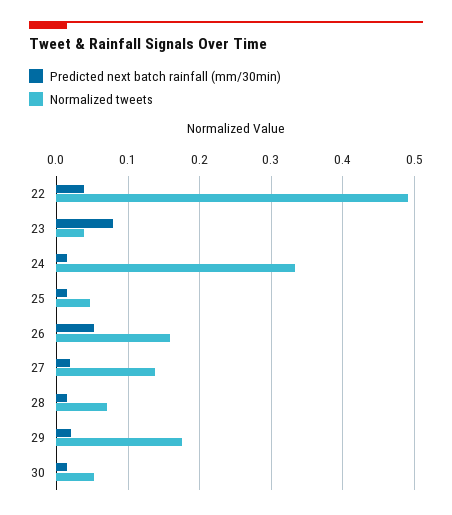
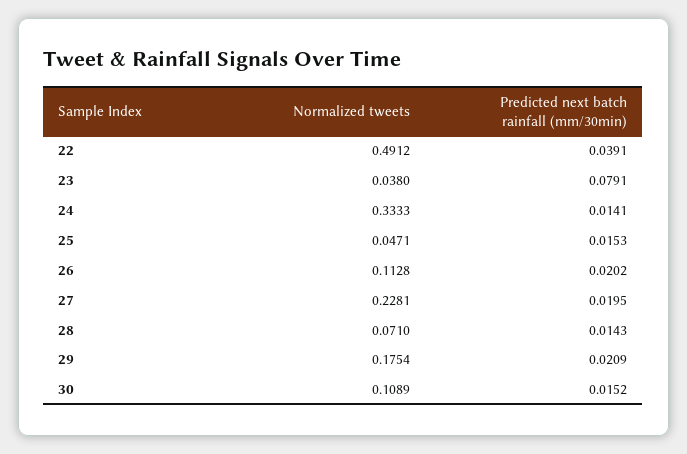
Predicted next batch rainfall (mm/30min), 26: 0.05 -> 0.0202
Normalized tweets, 26: 0.16 -> 0.1128
Normalized tweets, 27: 0.14 -> 0.2281
Normalized tweets, 30: 0.05 -> 0.1089

